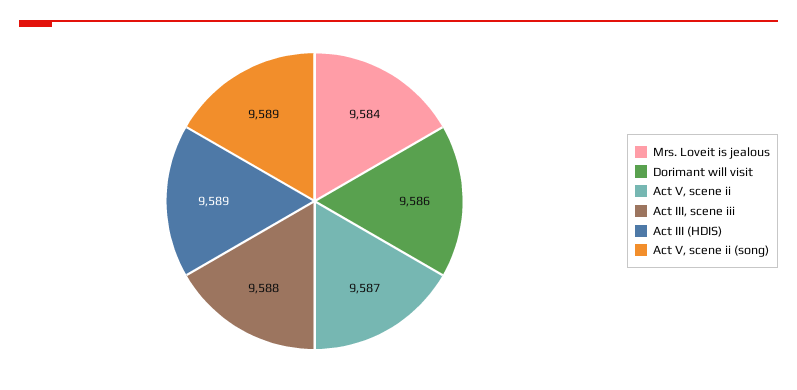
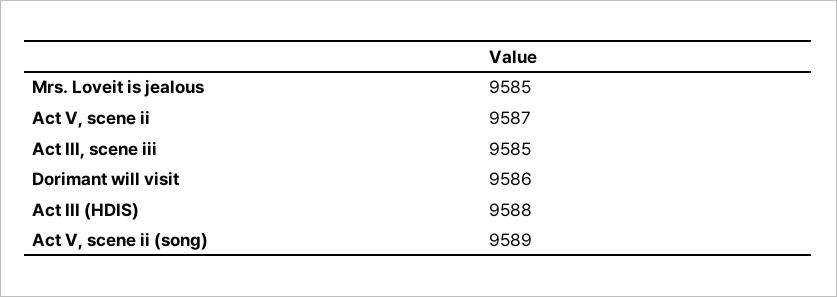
Mrs. Loveit is jealous: 9584 -> 9585
Act III, scene iii: 9588 -> 9585
Act III (HDIS): 9589 -> 9588

